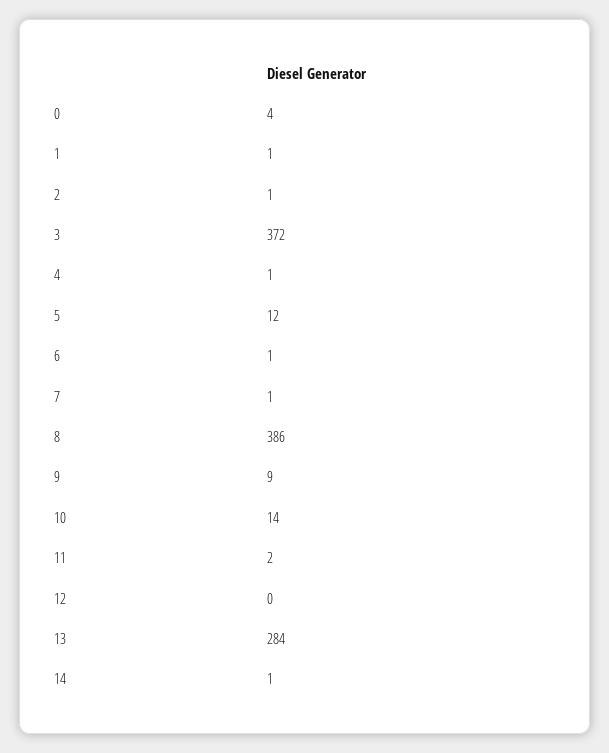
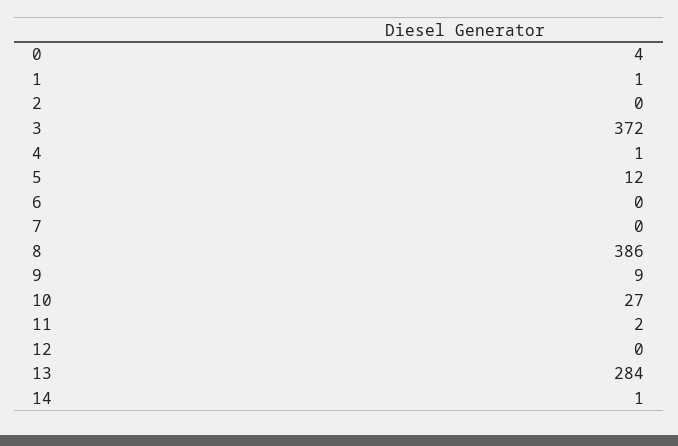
2: 1 -> 0
6: 1 -> 0
7: 1 -> 0
10: 14 -> 27

